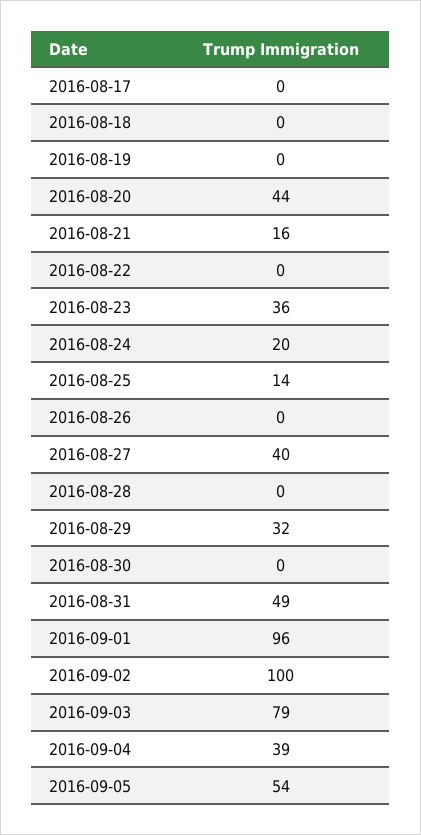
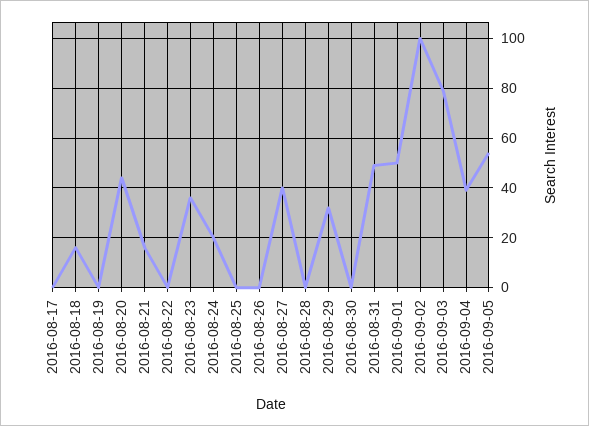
2016-08-18: 0 -> 15
2016-08-25: 14 -> 0
2016-09-01: 96 -> 50

